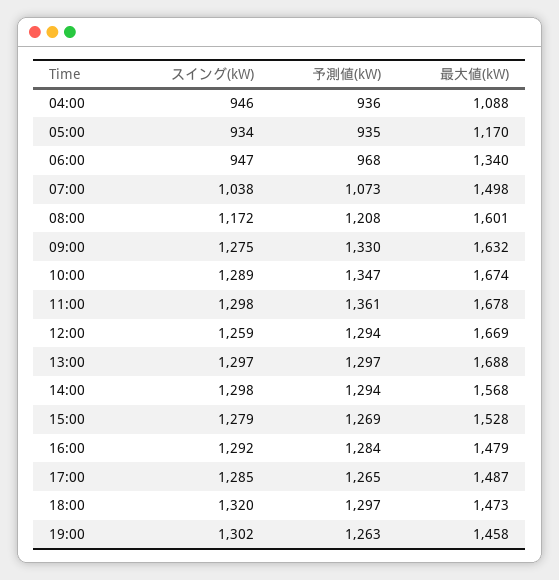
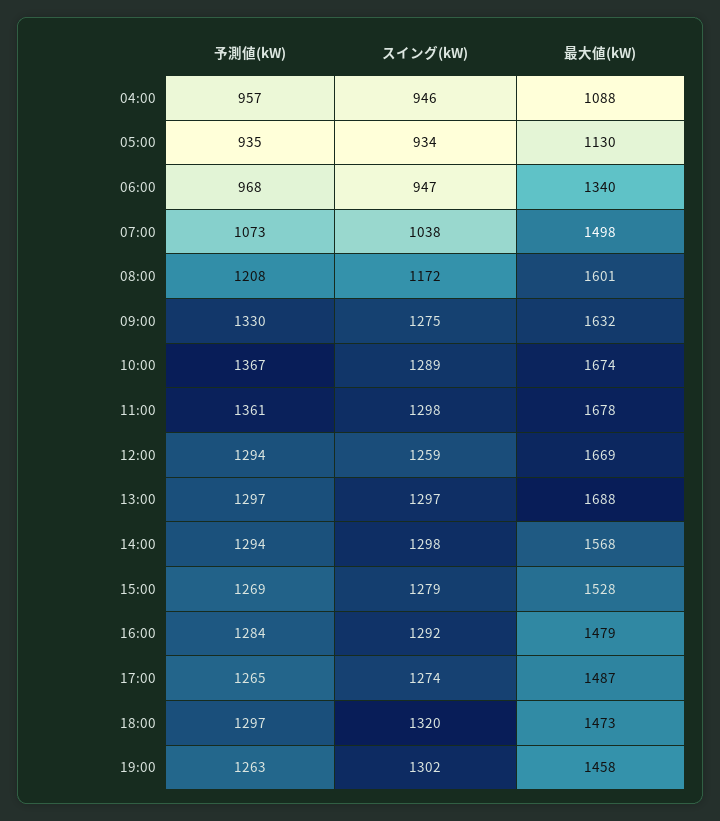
予測値(kW), 04:00: 936 -> 957
最大値(kW), 05:00: 1170 -> 1130
予測値(kW), 10:00: 1347 -> 1367
スイング(kW), 17:00: 1285 -> 1274

